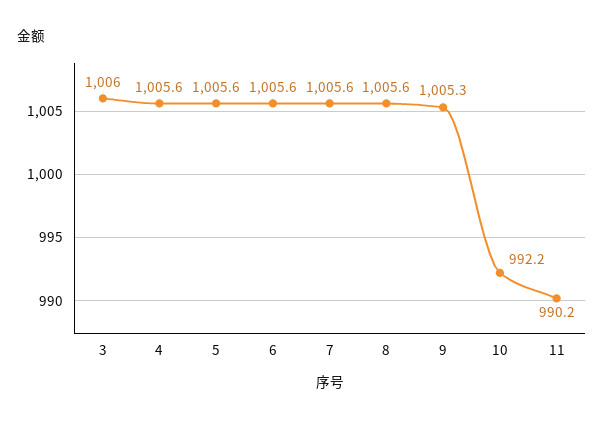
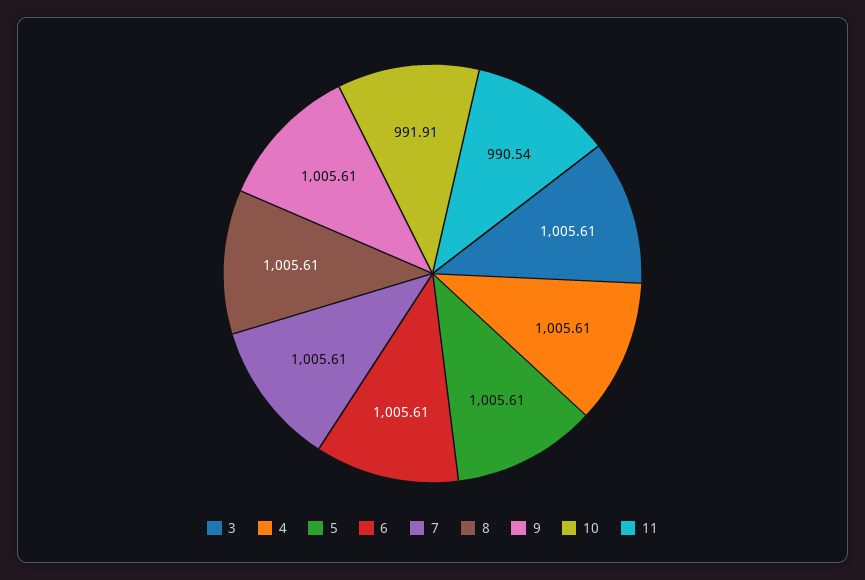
3: 1006 -> 1005.61
9: 1005.3 -> 1005.61
10: 992.2 -> 991.91
11: 990.2 -> 990.54

